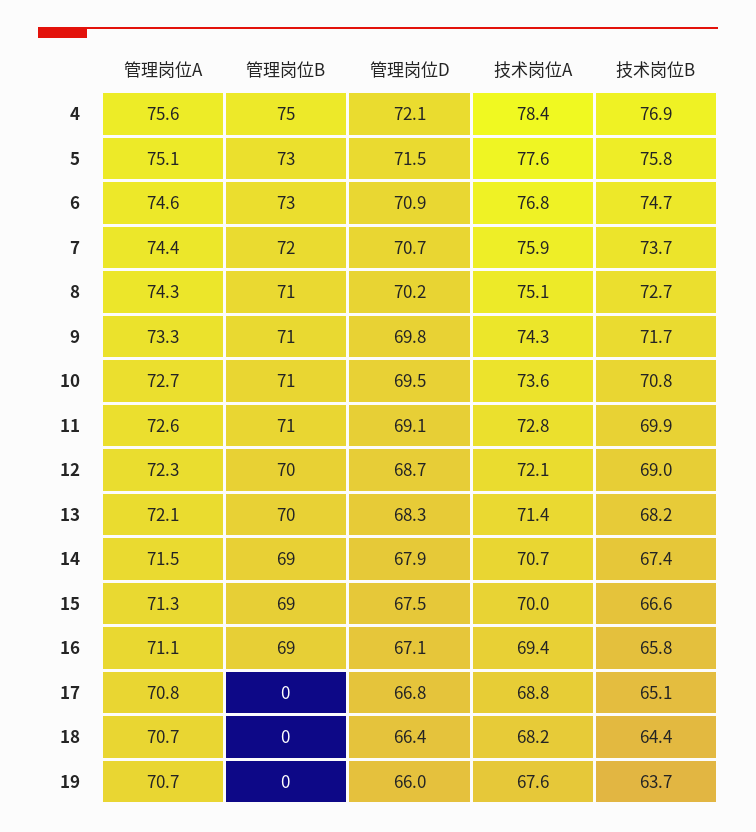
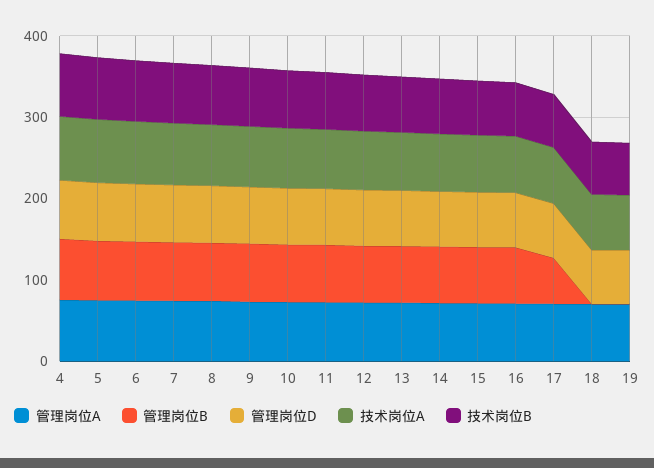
管理岗位B, 17: 0 -> 60

